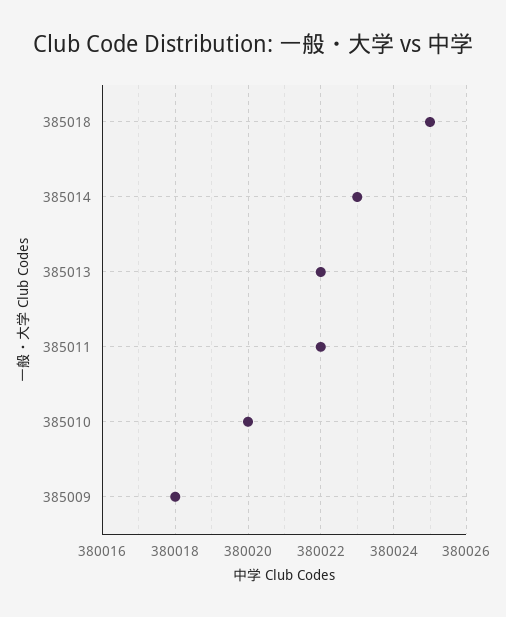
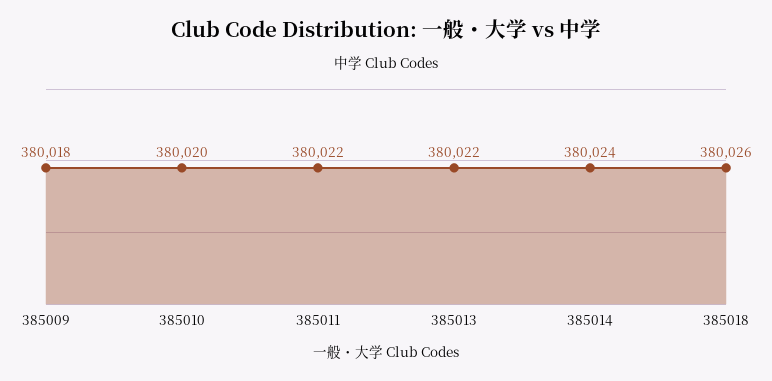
385018: 380025 -> 380026
385014: 380023 -> 380024

